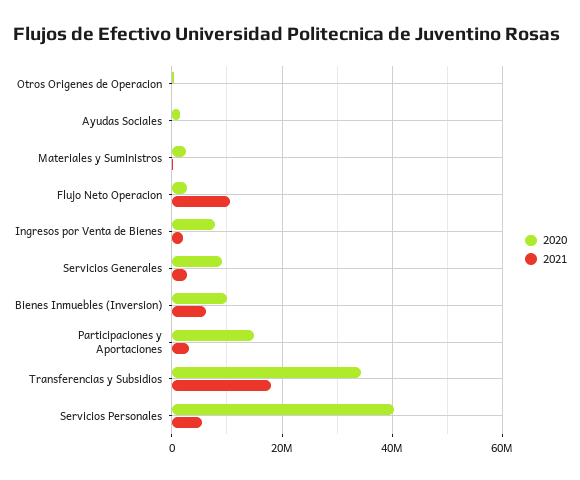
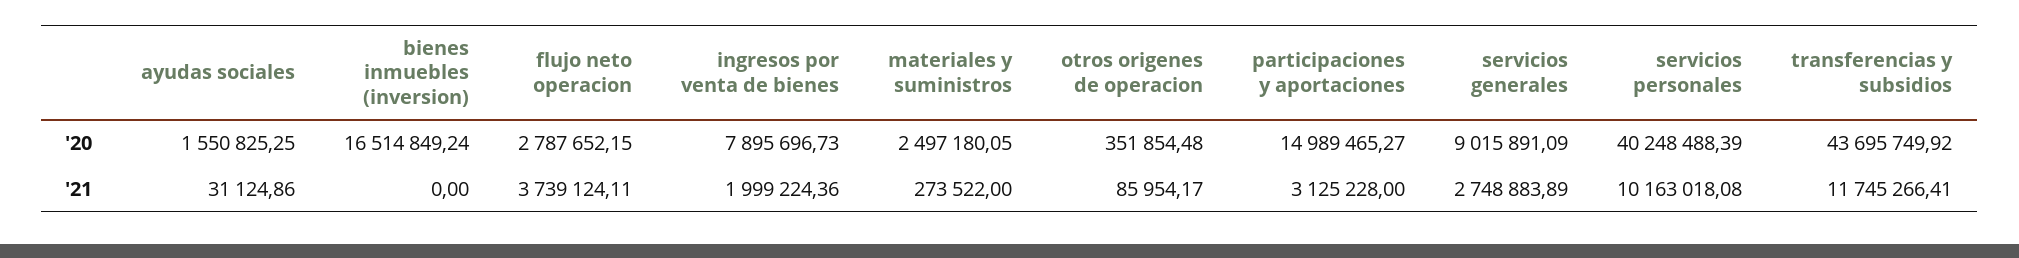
2021, Flujo Neto Operacion: 10000000 -> 3739124.11
2020, Bienes Inmuebles (Inversion): 10000000 -> 16514849.24
2021, Bienes Inmuebles (Inversion): 6000000 -> 0
2020, Transferencias y Subsidios: 34000000 -> 43695749.92
2021, Transferencias y Subsidios: 18000000 -> 11745266.41
2021, Servicios Personales: 6000000 -> 10163018.08

